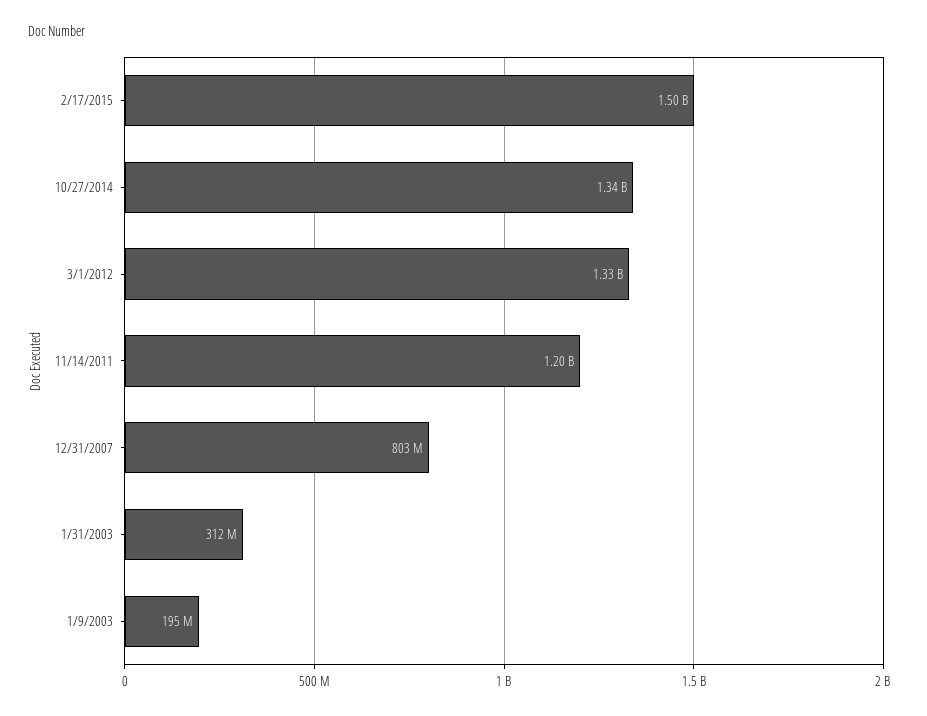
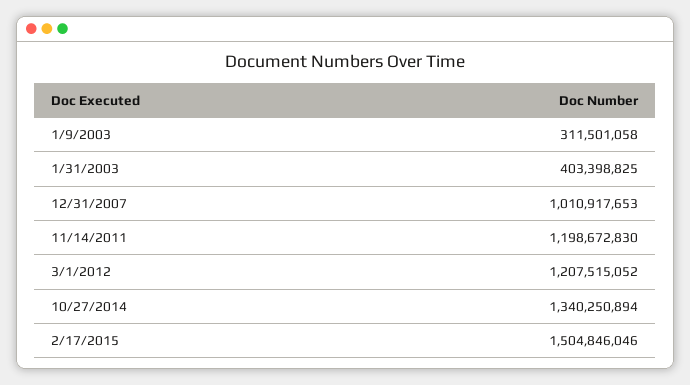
3/1/2012: 1330000000 -> 1207515052
12/31/2007: 803000000 -> 1010917653
1/31/2003: 312000000 -> 403398825
1/9/2003: 195000000 -> 311501058

